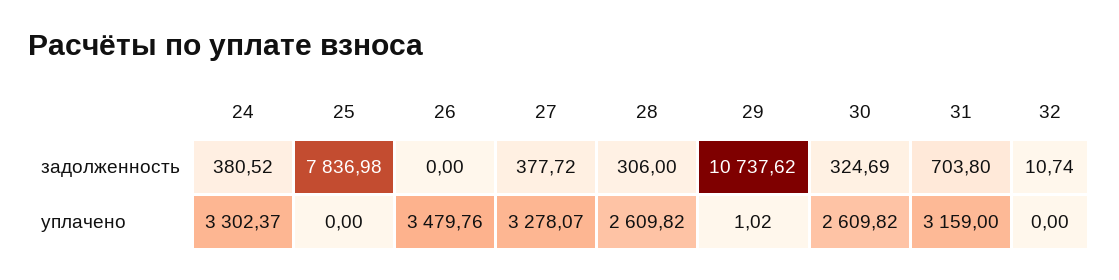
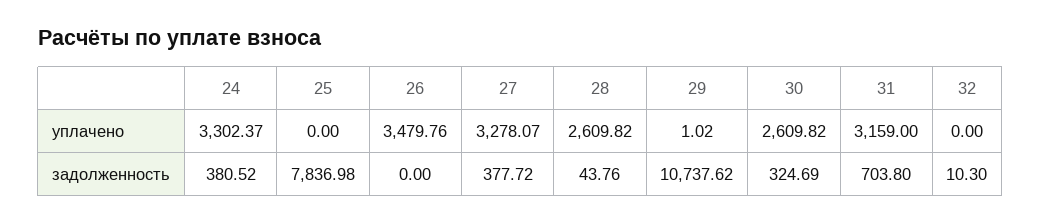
28, задолженность: 306 -> 43.76
32, задолженность: 10.74 -> 10.3

